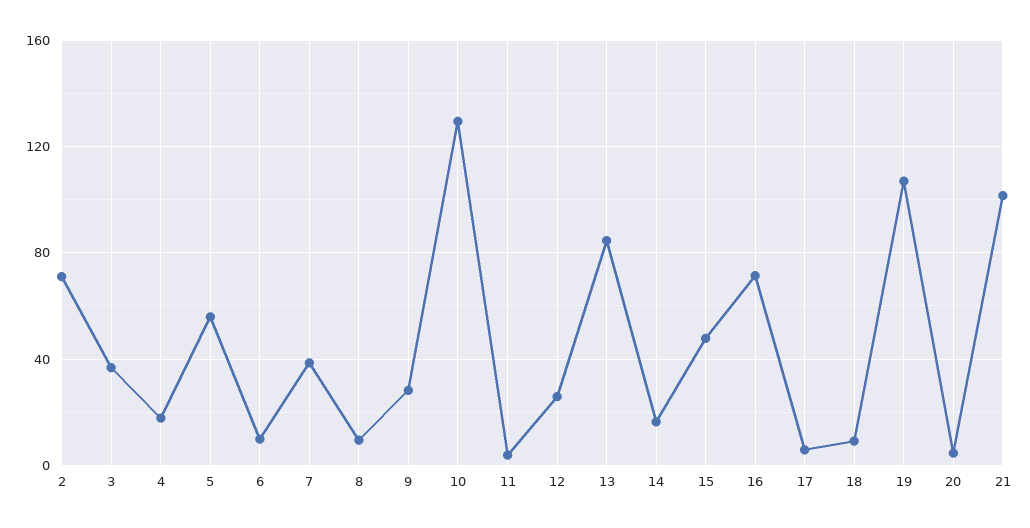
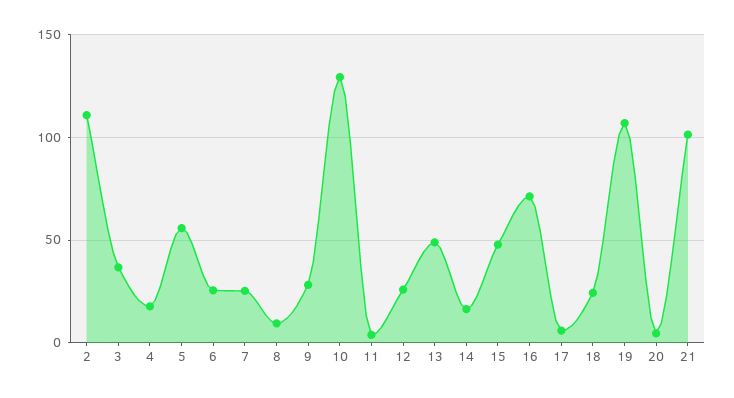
2: 70 -> 110
6: 10 -> 25
7: 40 -> 25
13: 85 -> 50
18: 10 -> 25

